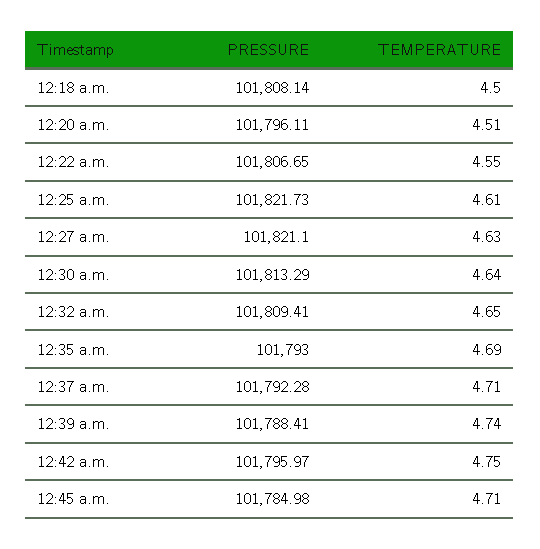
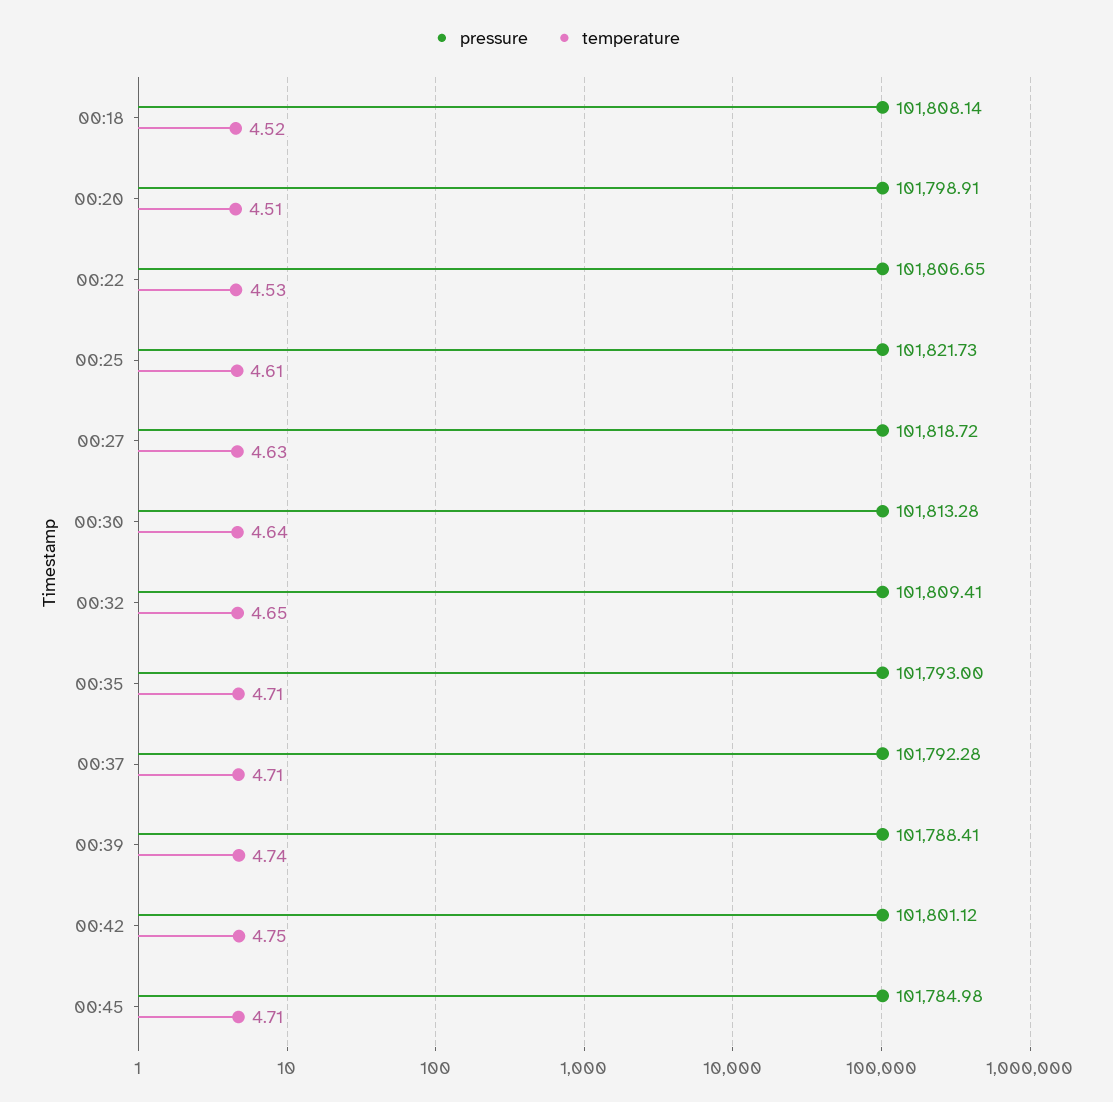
TEMPERATURE, 12:18 a.m.: 4.5 -> 4.52
PRESSURE, 12:20 a.m.: 101796.11 -> 101798.91
TEMPERATURE, 12:22 a.m.: 4.55 -> 4.53
PRESSURE, 12:27 a.m.: 101821.1 -> 101818.72
PRESSURE, 12:30 a.m.: 101813.29 -> 101813.28
TEMPERATURE, 12:35 a.m.: 4.69 -> 4.71
PRESSURE, 12:42 a.m.: 101795.97 -> 101801.12

